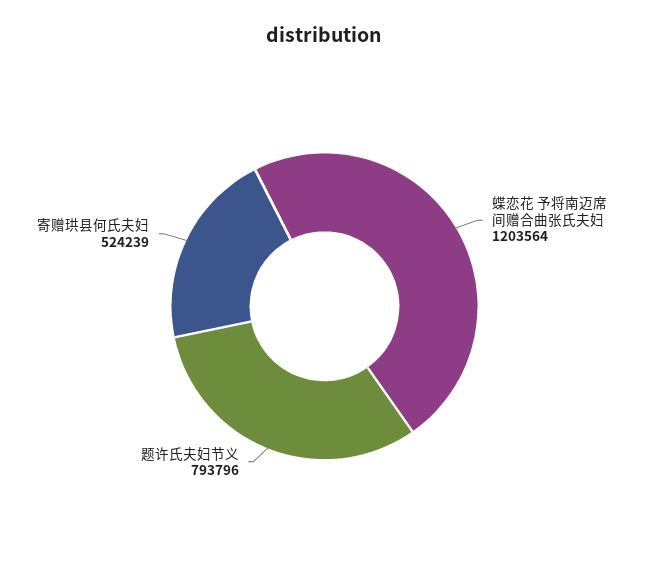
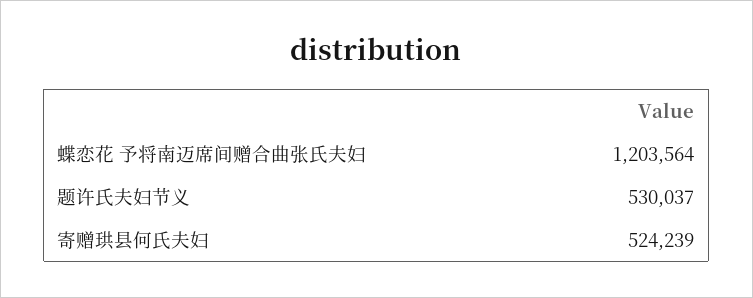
题许氏夫妇节义: 793796 -> 530037

